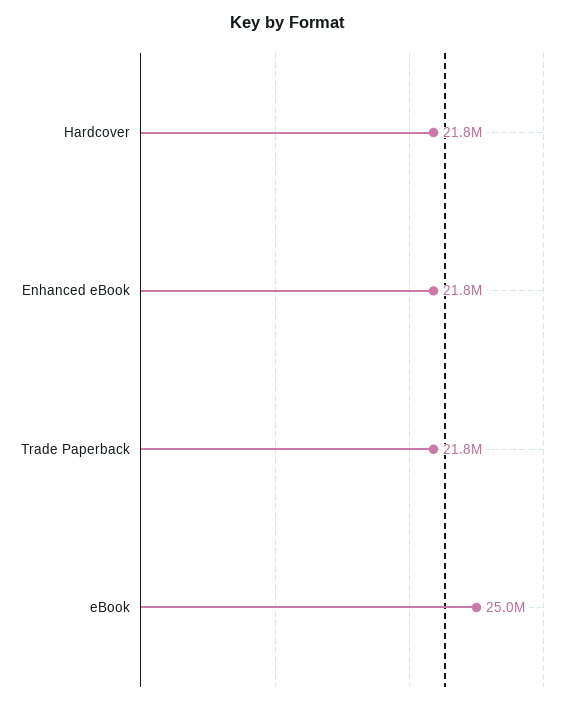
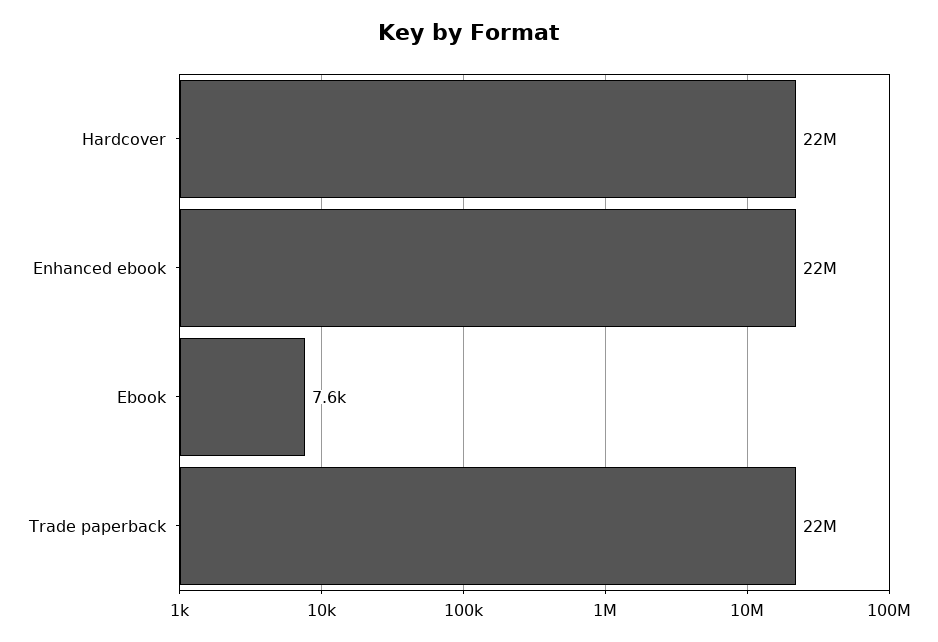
eBook: 25000000 -> 7600

